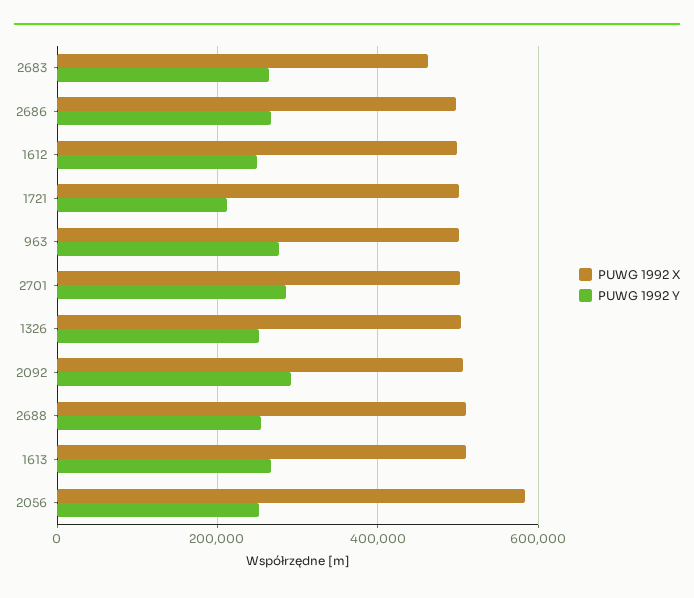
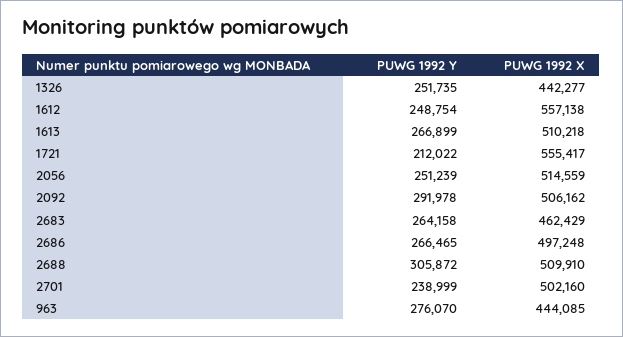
PUWG 1992 X, 1612: 500000 -> 557138
PUWG 1992 X, 1721: 500000 -> 555417
PUWG 1992 X, 963: 500000 -> 444085
PUWG 1992 Y, 2701: 280000 -> 238999
PUWG 1992 X, 1326: 500000 -> 442277
PUWG 1992 Y, 2688: 260000 -> 305872
PUWG 1992 X, 2056: 580000 -> 514559

